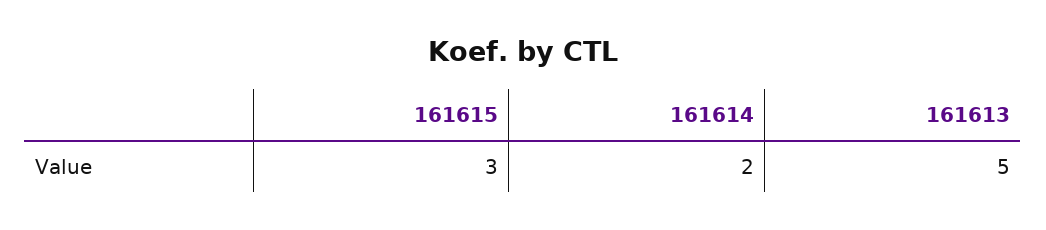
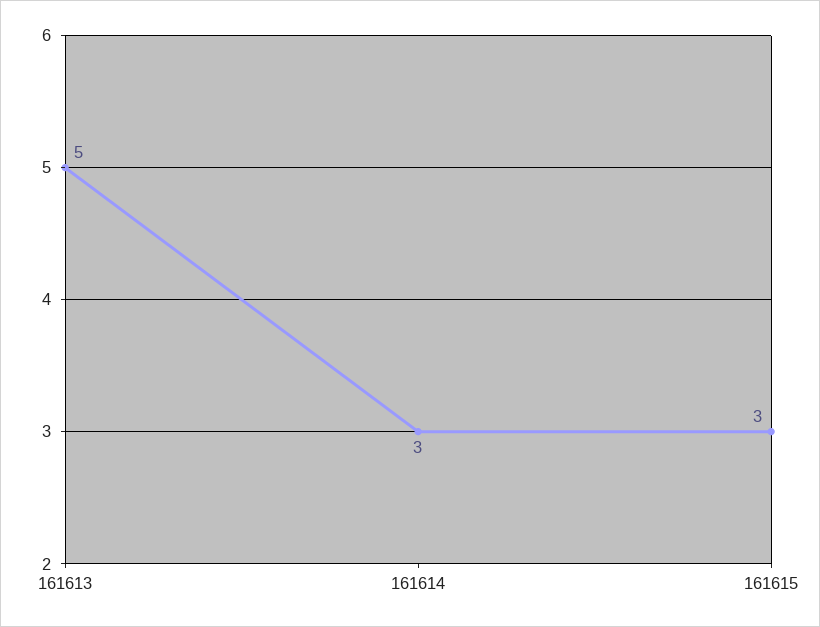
161614: 2 -> 3

